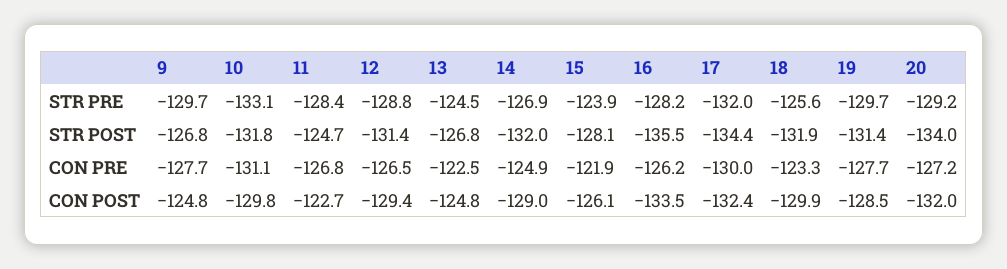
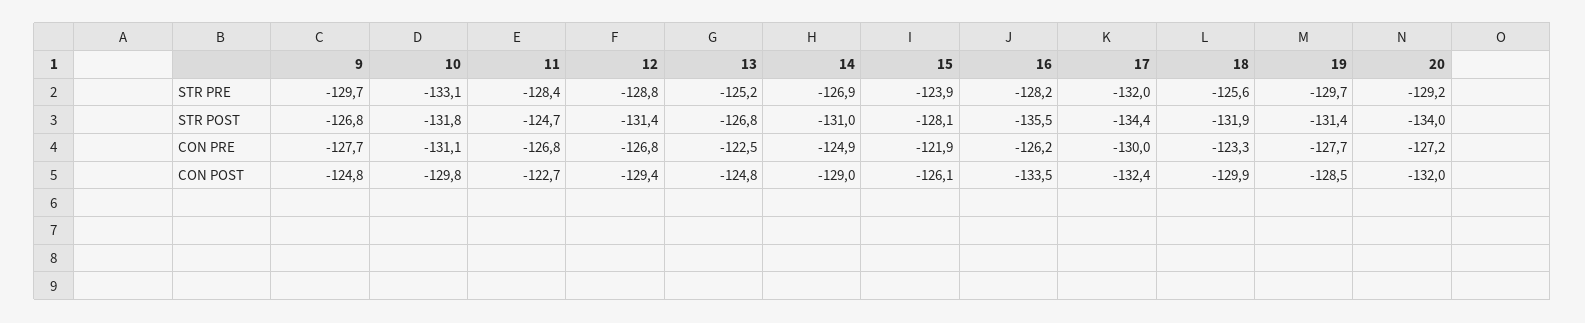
13, STR PRE: -124.5 -> -125.2
14, STR POST: -132 -> -131
12, CON PRE: -126.5 -> -126.8

